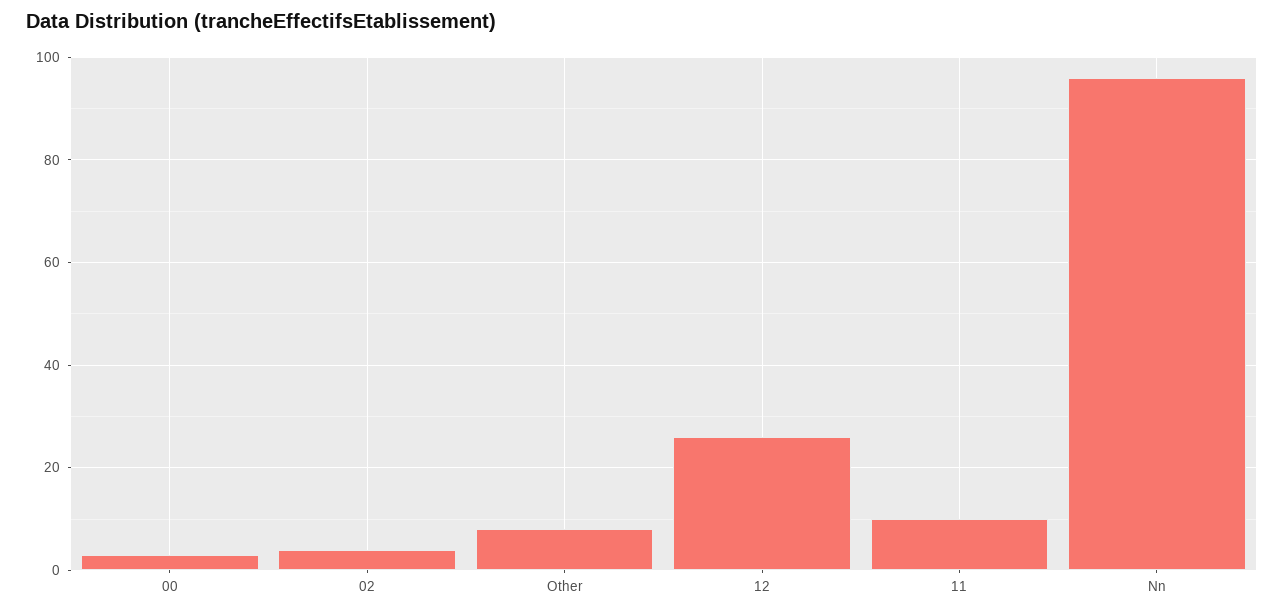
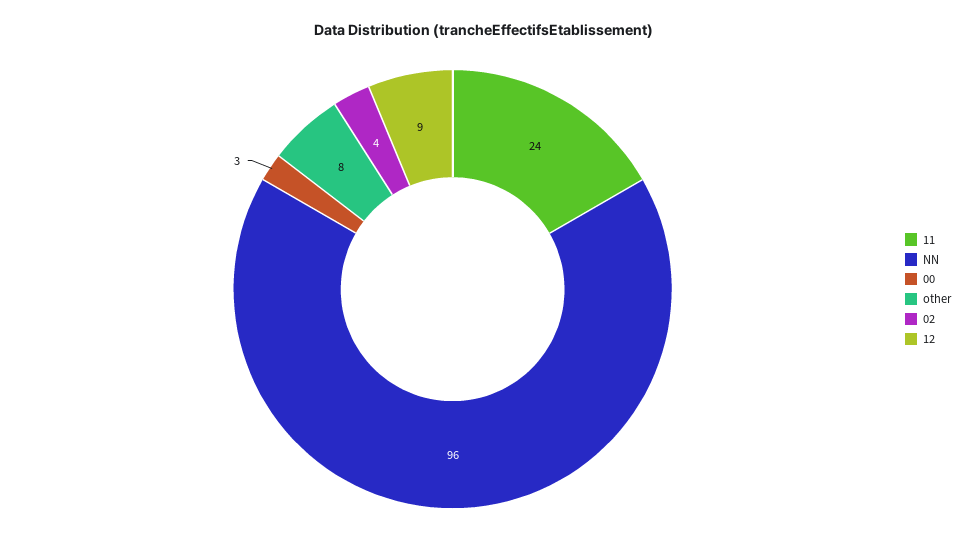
12: 25 -> 9
11: 10 -> 24

